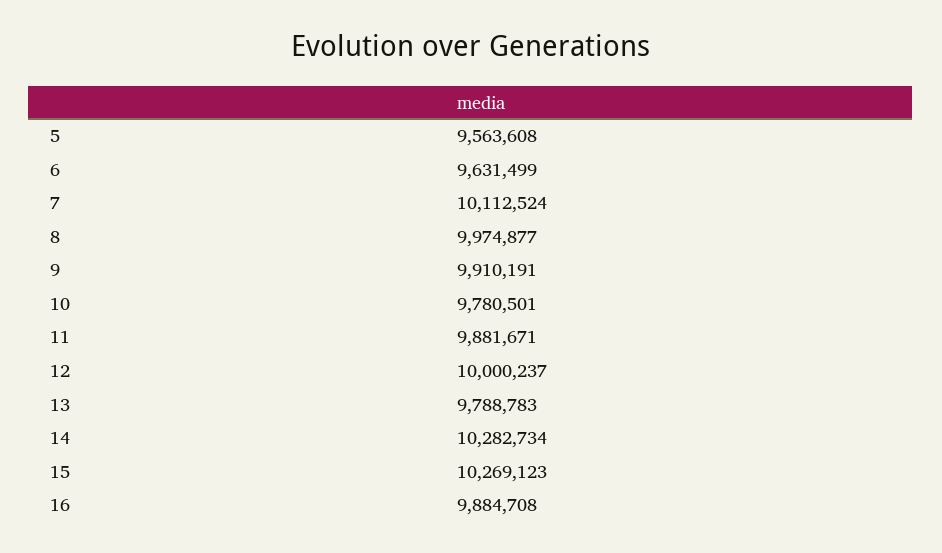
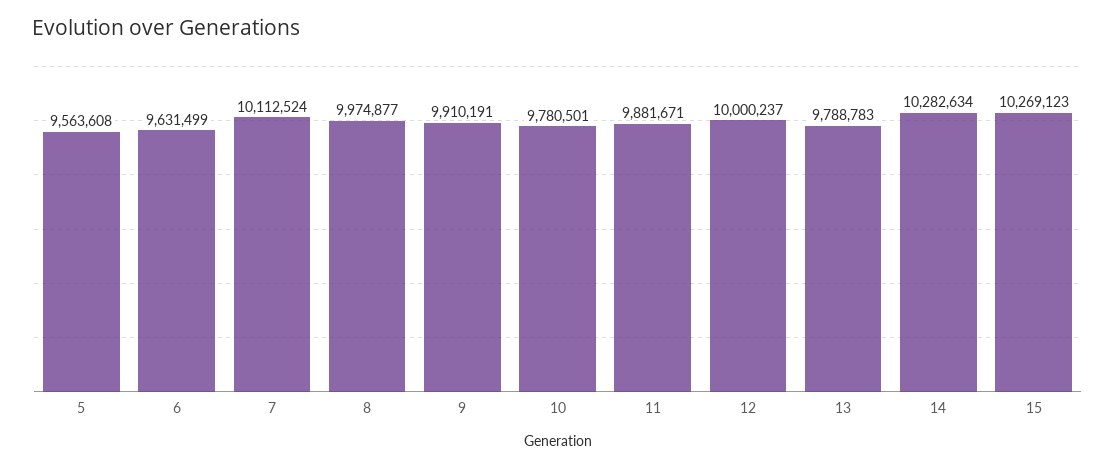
14: 10282734 -> 10282634
16: 9884708 -> none

